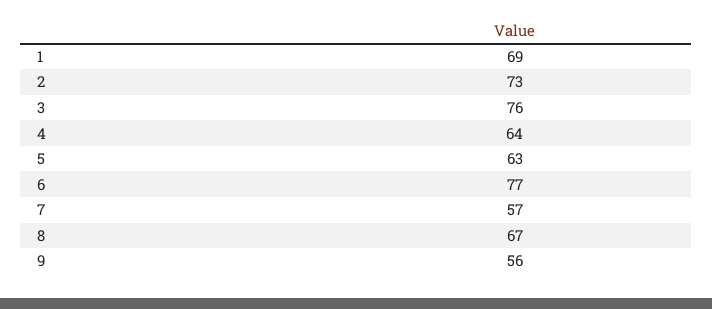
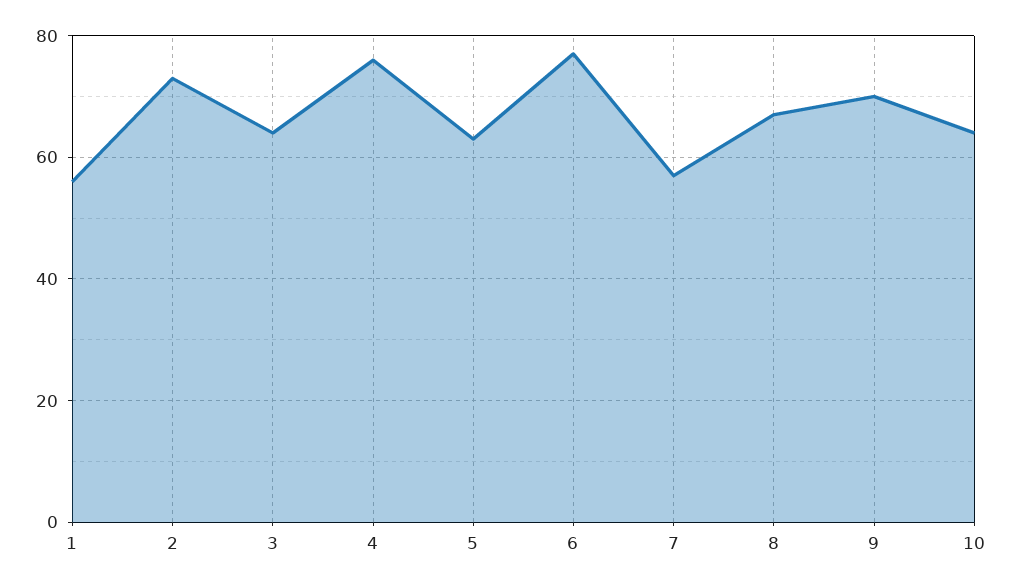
1: 69 -> 55
3: 76 -> 65
4: 64 -> 75
9: 56 -> 70
10: none -> 65

